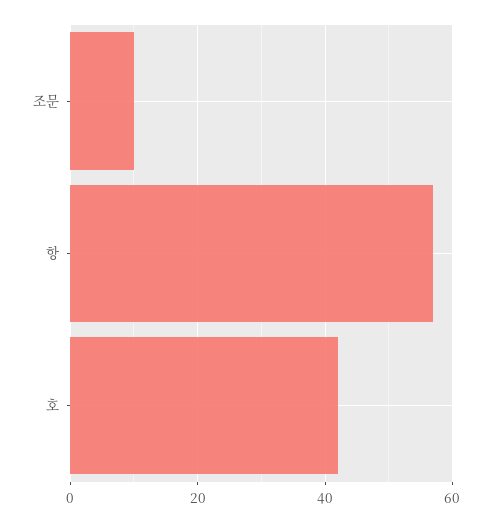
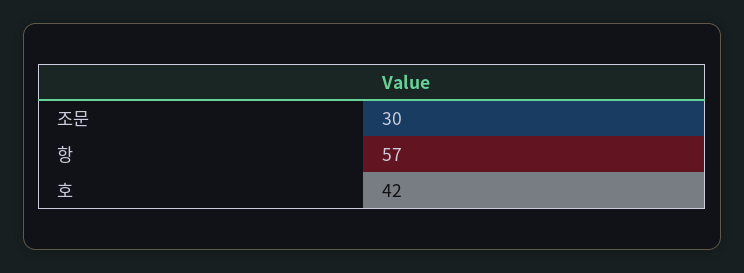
조문: 10 -> 30

